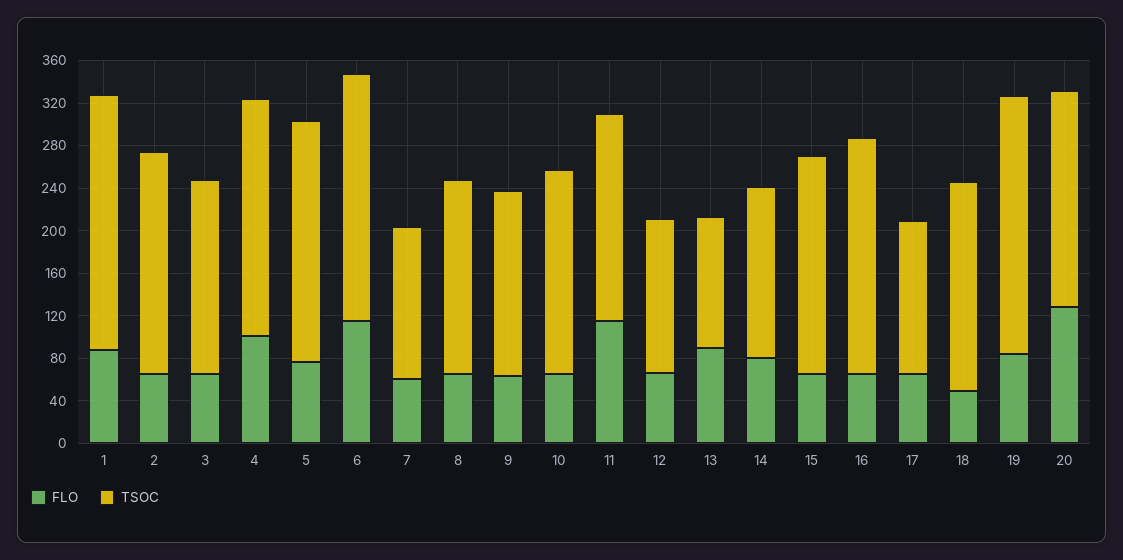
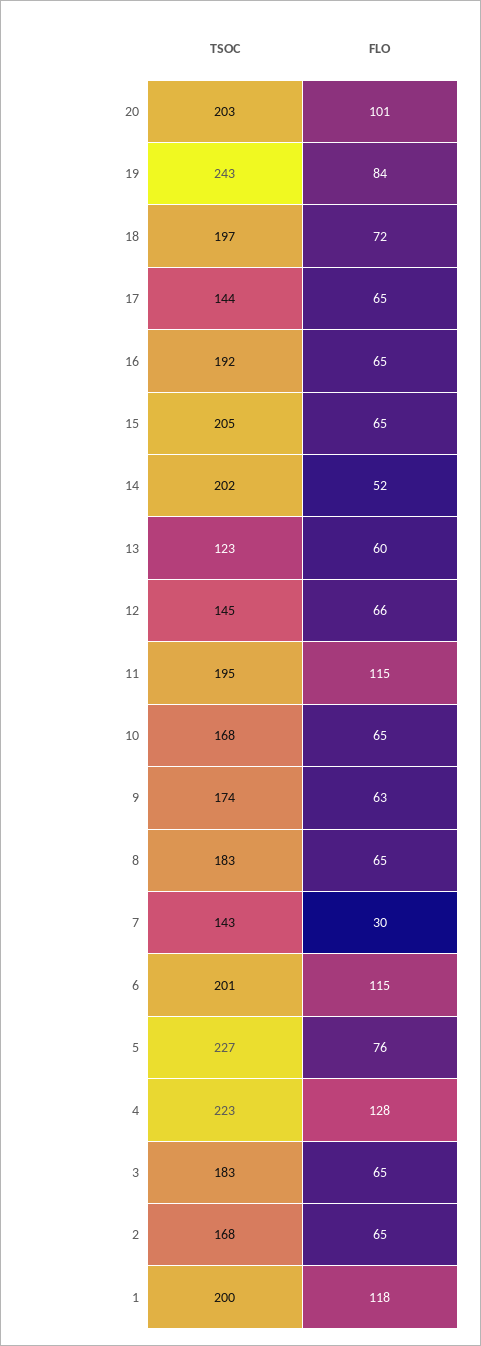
FLO, 1: 90 -> 118
TSOC, 1: 240 -> 200
TSOC, 2: 210 -> 168
FLO, 4: 100 -> 128
TSOC, 6: 230 -> 201
FLO, 7: 60 -> 30
TSOC, 10: 190 -> 168
FLO, 13: 90 -> 60
FLO, 14: 80 -> 52
TSOC, 14: 160 -> 202
TSOC, 16: 220 -> 192
FLO, 18: 50 -> 72
FLO, 20: 130 -> 101

